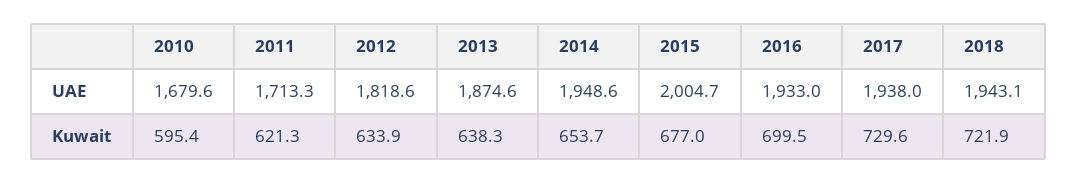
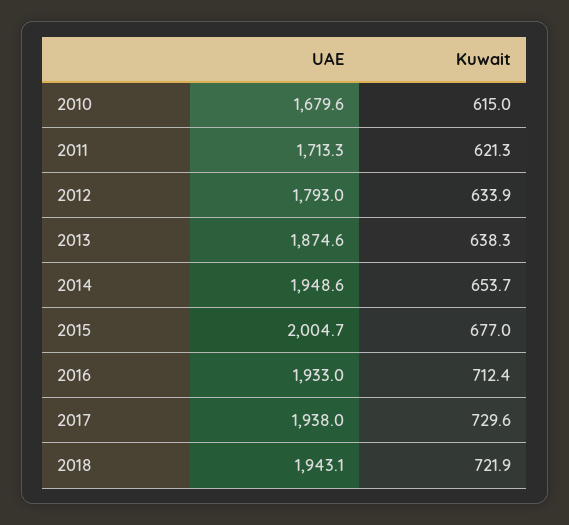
2012, UAE: 1818.6 -> 1793
2010, Kuwait: 595.4 -> 615
2016, Kuwait: 699.5 -> 712.4

